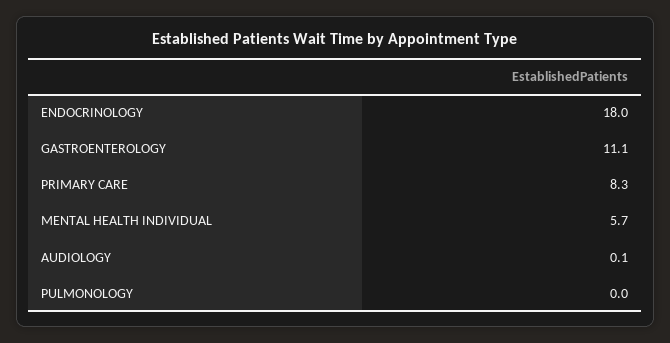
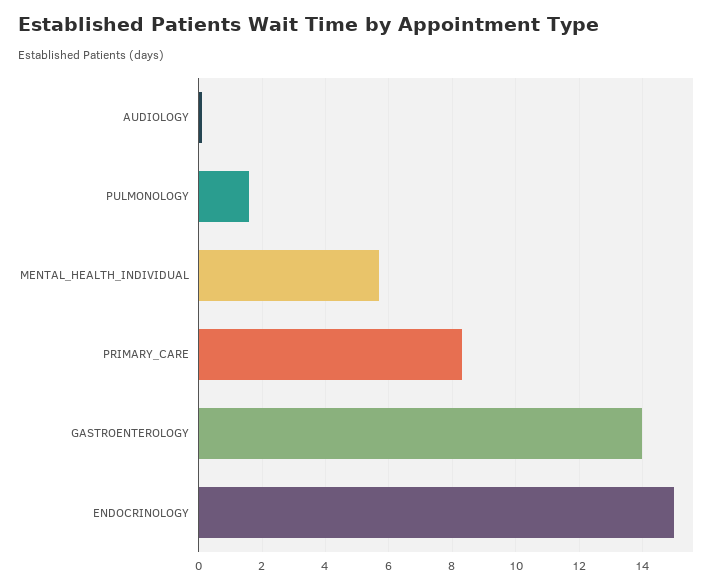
ENDOCRINOLOGY: 18 -> 15
GASTROENTEROLOGY: 11.1 -> 14
PULMONOLOGY: 0 -> 1.5

